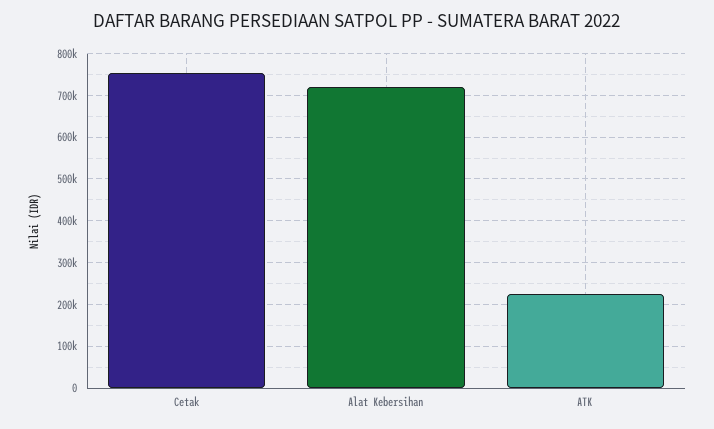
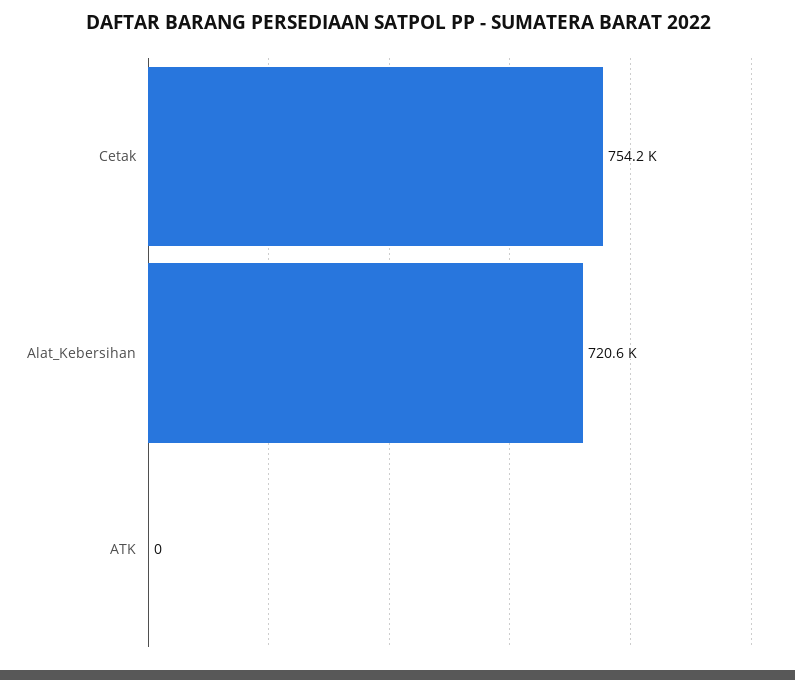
ATK: 220000 -> 0

